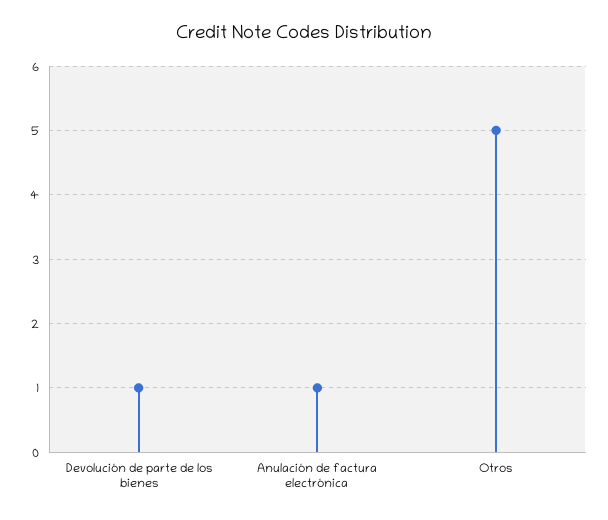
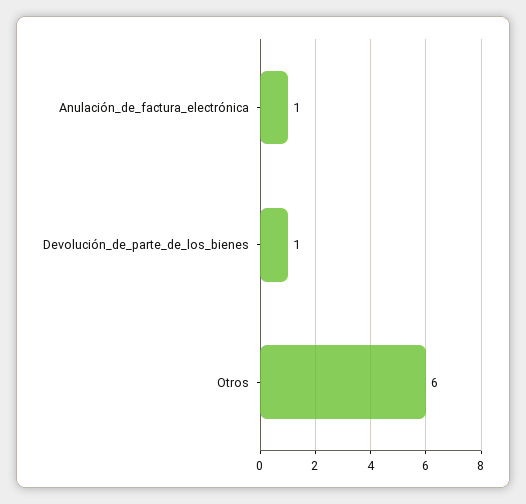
Otros: 5 -> 6

